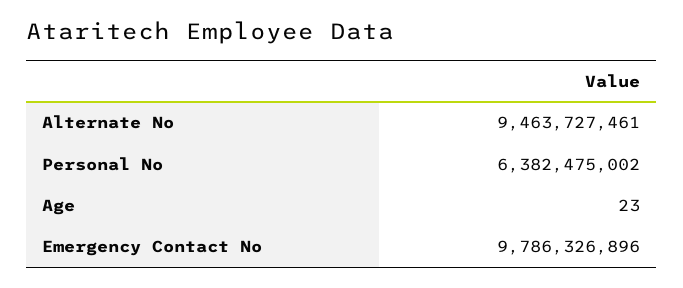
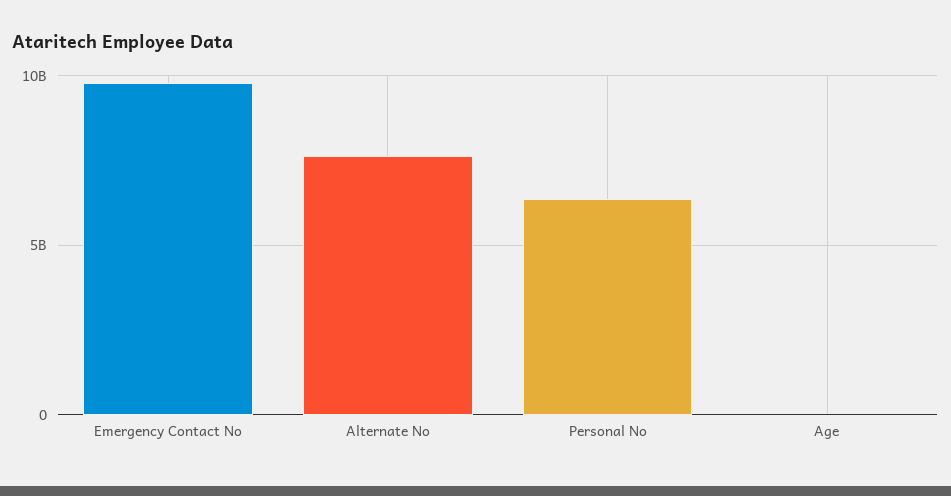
Alternate No: 9463727461 -> 7500000000

